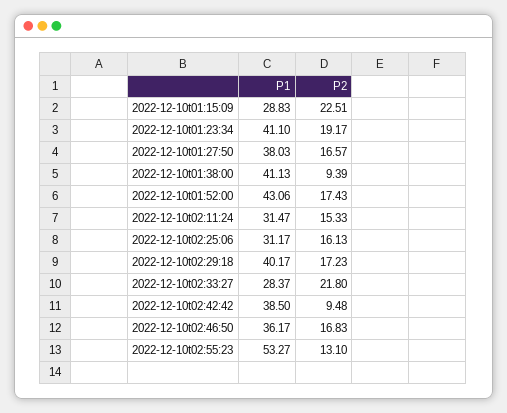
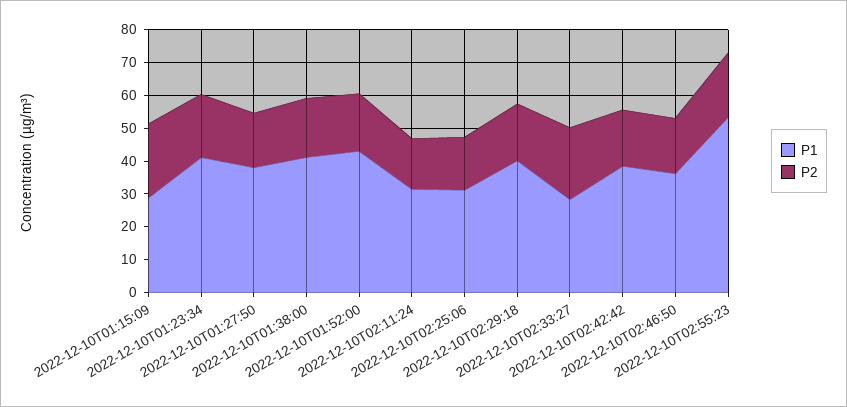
P2, 2022-12-10t01:38:00: 9.39 -> 17.5
P2, 2022-12-10t02:42:42: 9.48 -> 17.5
P2, 2022-12-10t02:55:23: 13.1 -> 20

